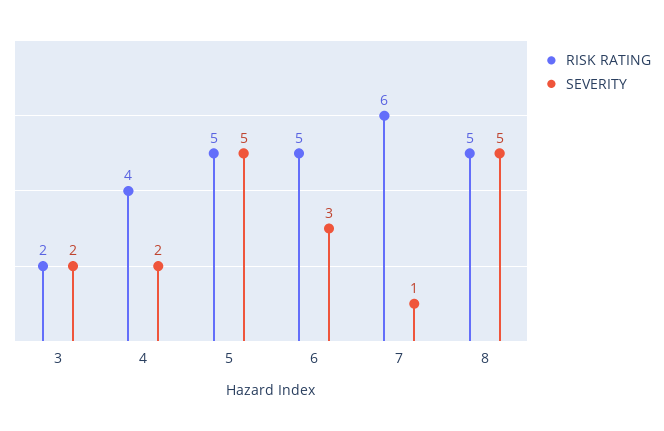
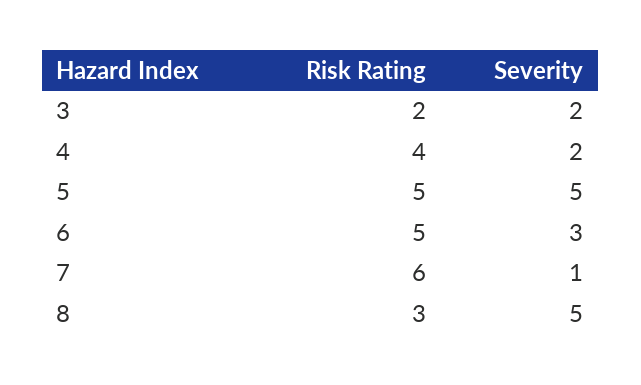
RISK RATING, 8: 5 -> 3

